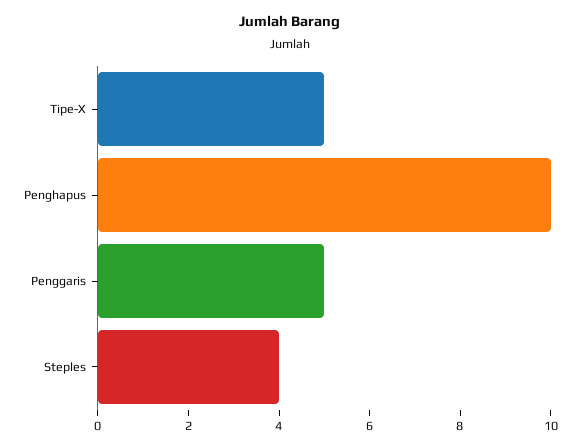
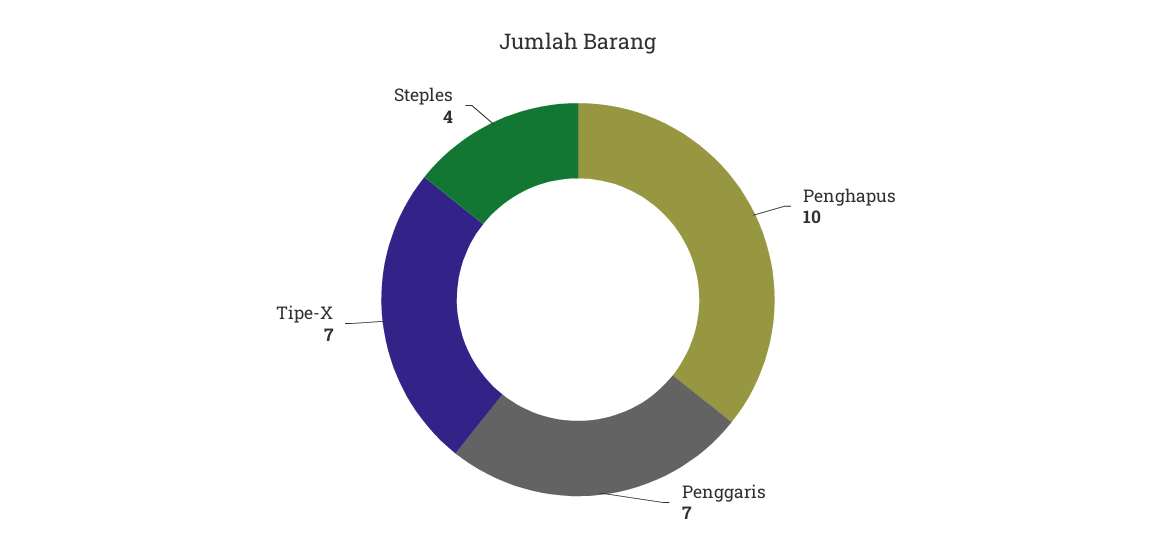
Tipe-X: 5 -> 7
Penggaris: 5 -> 7

